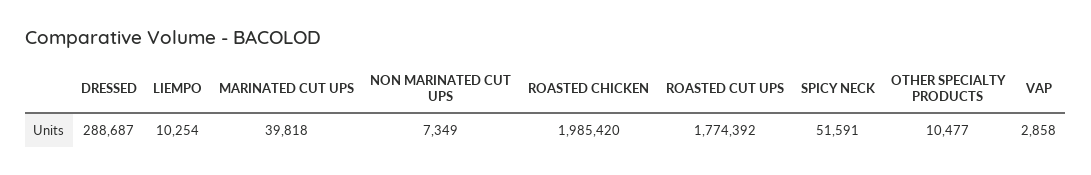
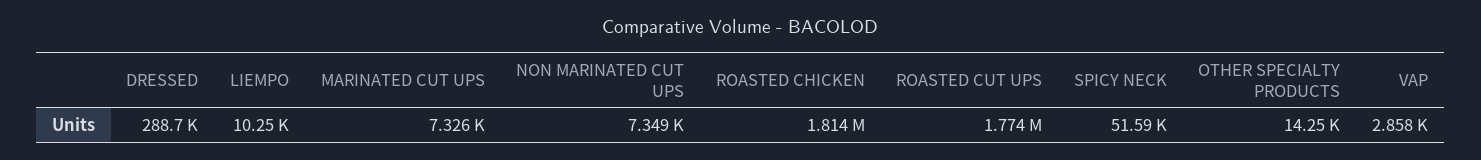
MARINATED CUT UPS: 39818 -> 7326
ROASTED CHICKEN: 1985420 -> 1814000
OTHER SPECIALTY PRODUCTS: 10477 -> 14250

